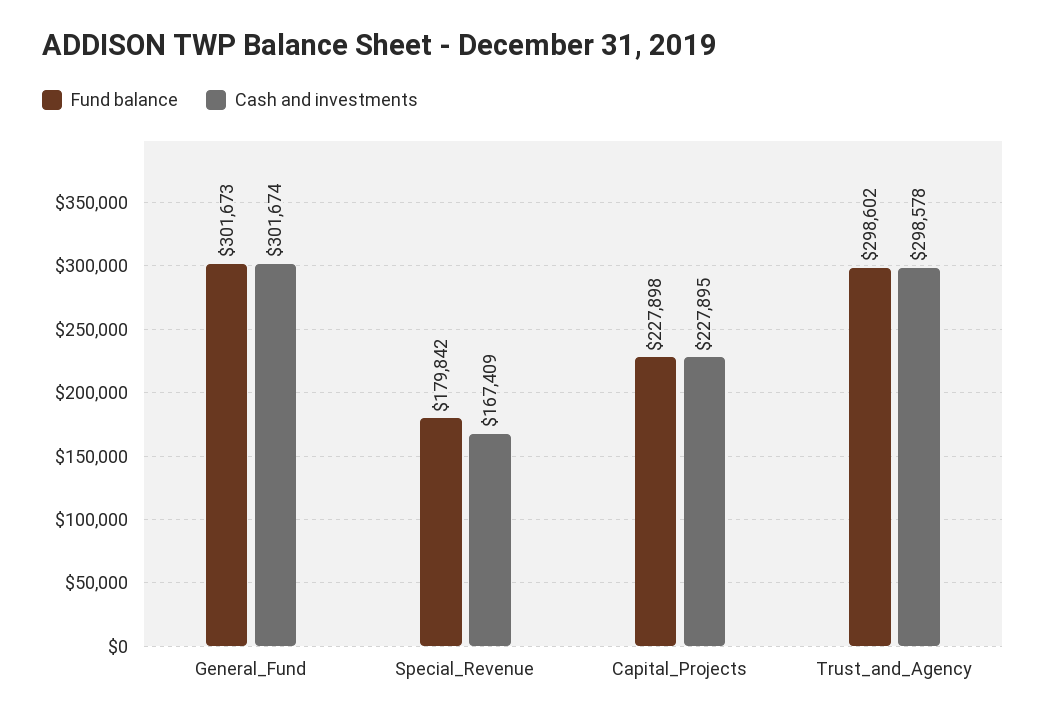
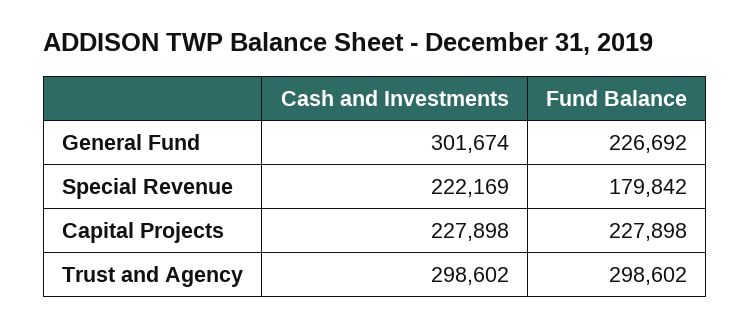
Fund balance, General_Fund: 301673 -> 226692
Cash and investments, Special_Revenue: 167409 -> 222169
Cash and investments, Capital_Projects: 227895 -> 227898
Cash and investments, Trust_and_Agency: 298578 -> 298602

